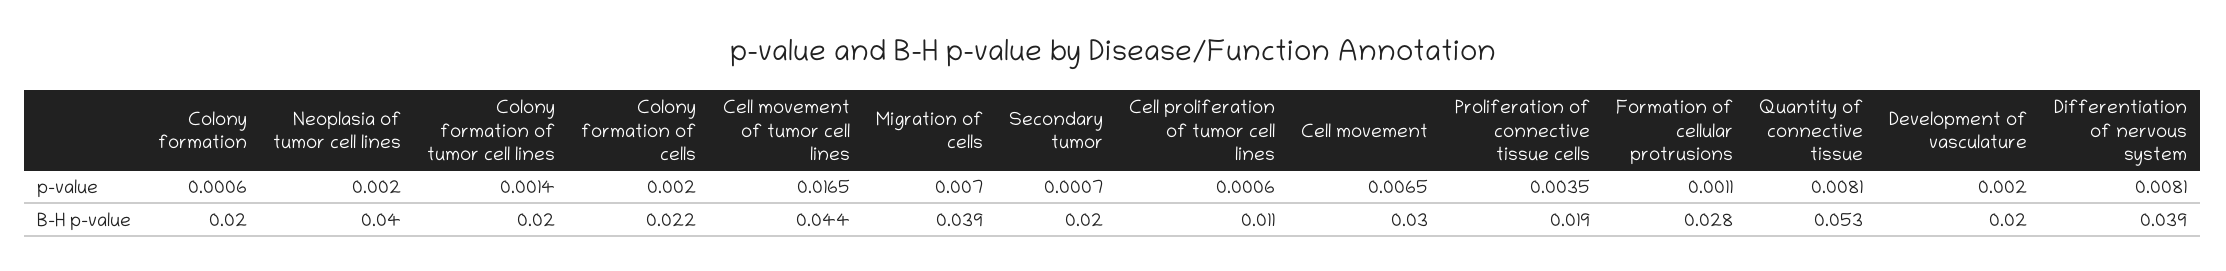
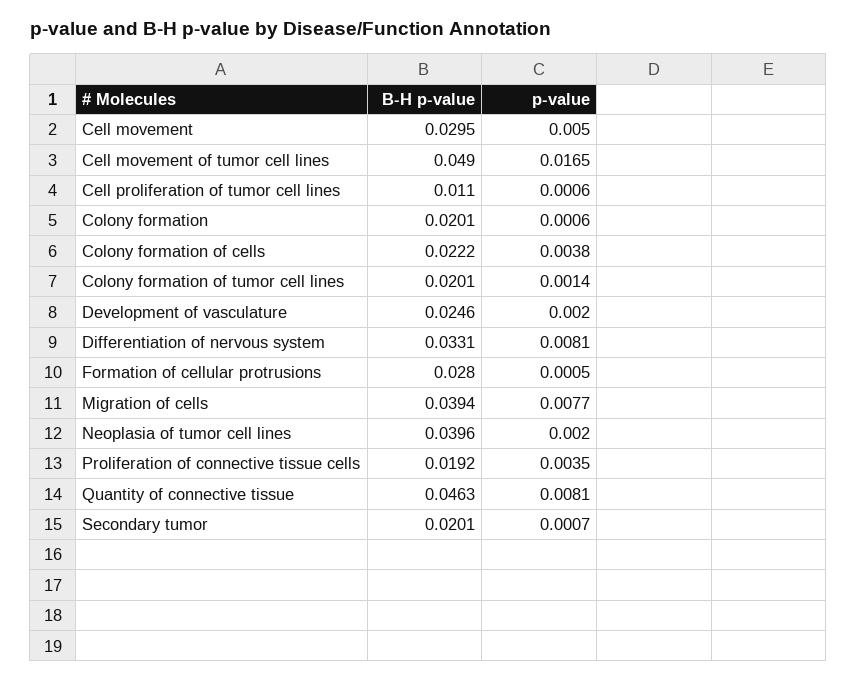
Colony formation of cells, p-value: 0.002 -> 0.0038
Migration of cells, p-value: 0.007 -> 0.0077
Cell movement, p-value: 0.0065 -> 0.005
Formation of cellular protrusions, p-value: 0.0011 -> 0.0005
Cell movement of tumor cell lines, B-H p-value: 0.044 -> 0.049
Quantity of connective tissue, B-H p-value: 0.053 -> 0.0463
Development of vasculature, B-H p-value: 0.02 -> 0.0246
Differentiation of nervous system, B-H p-value: 0.039 -> 0.0331

